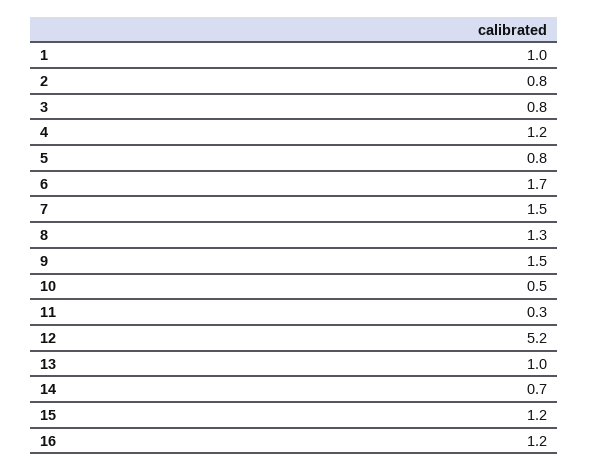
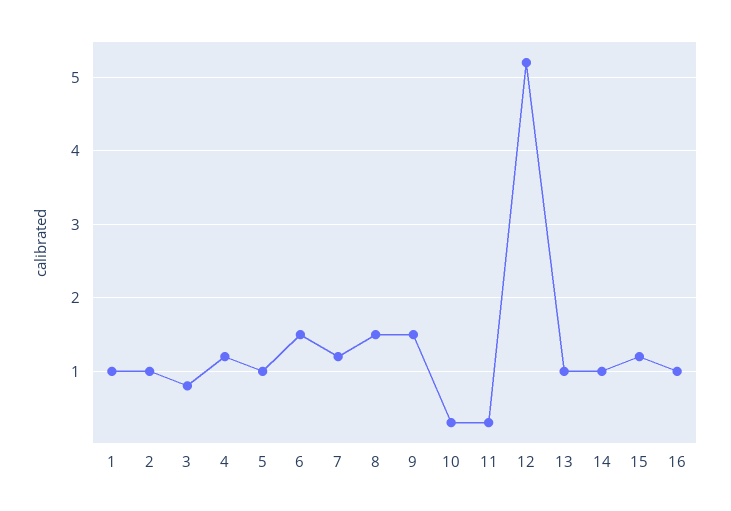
2: 0.8 -> 1
5: 0.8 -> 1
6: 1.7 -> 1.5
7: 1.5 -> 1.2
8: 1.3 -> 1.5
10: 0.5 -> 0.3
14: 0.7 -> 1
16: 1.2 -> 1

